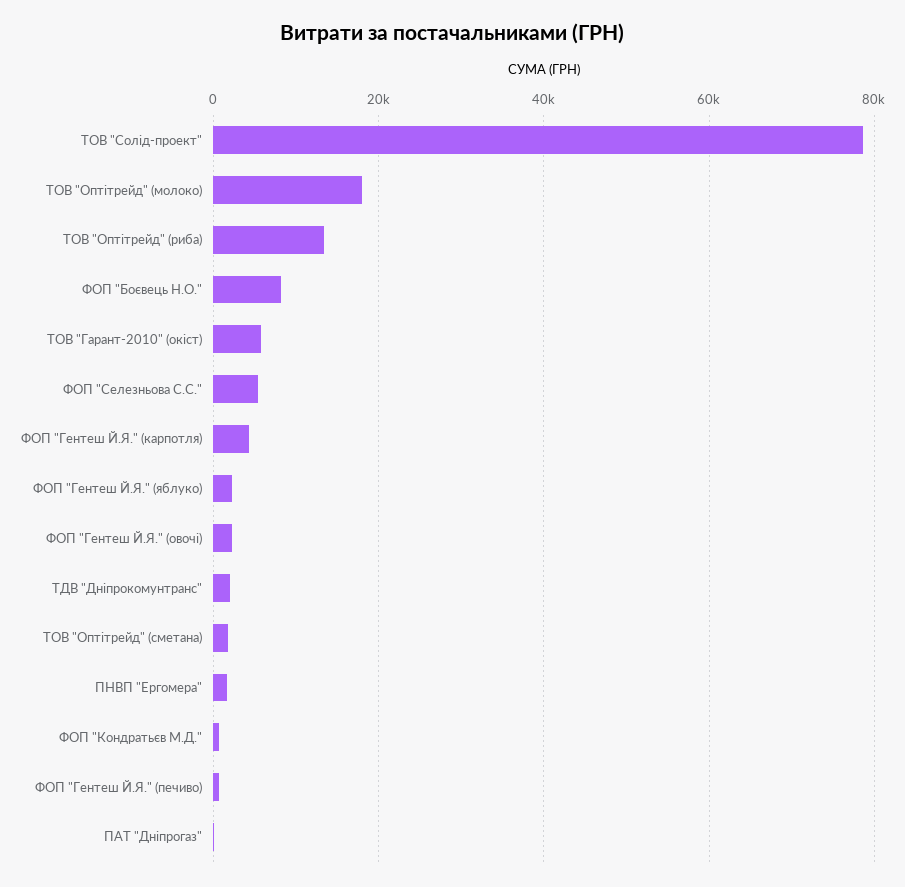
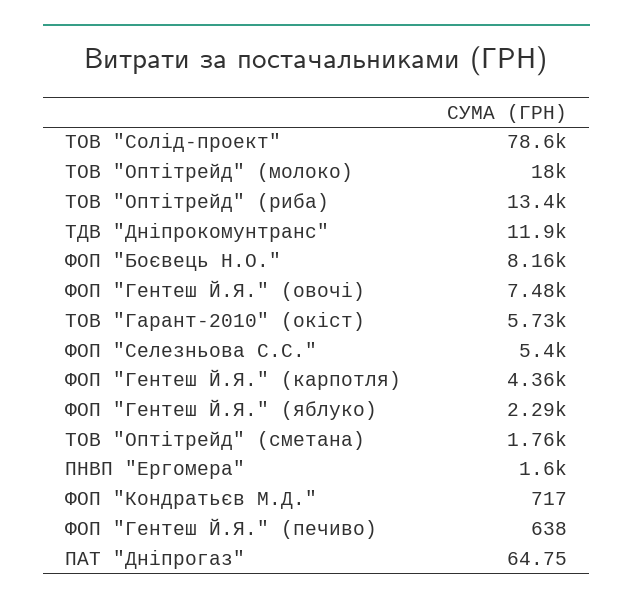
ФОП "Гентеш Й.Я." (овочі): 2000 -> 7480
ТДВ "Дніпрокомунтранс": 2000 -> 11900

